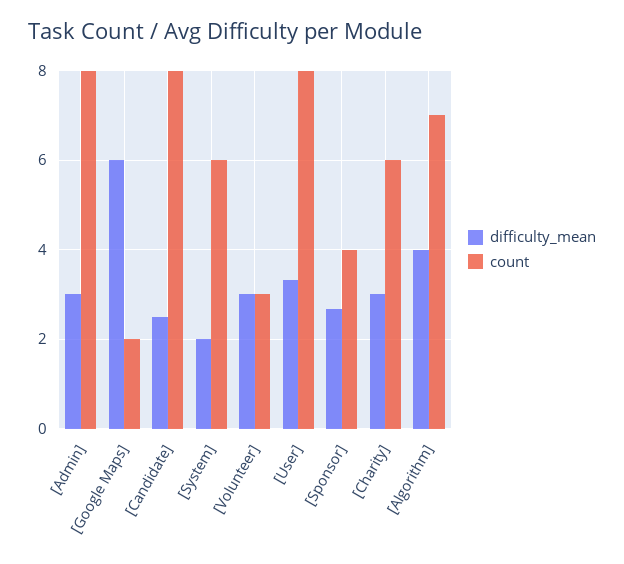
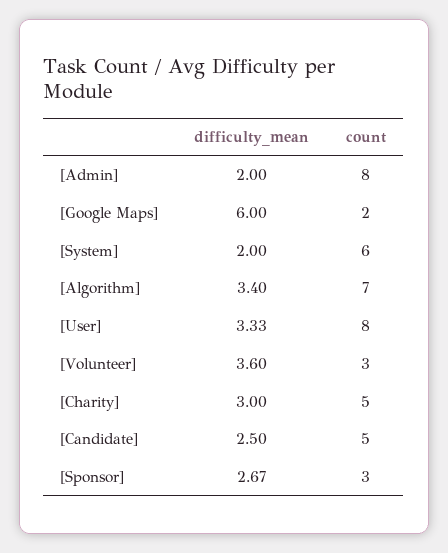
difficulty_mean, [Admin]: 3 -> 2
count, [Candidate]: 8 -> 5
difficulty_mean, [Volunteer]: 3 -> 3.6
count, [Sponsor]: 4 -> 3
count, [Charity]: 6 -> 5
difficulty_mean, [Algorithm]: 4 -> 3.4

